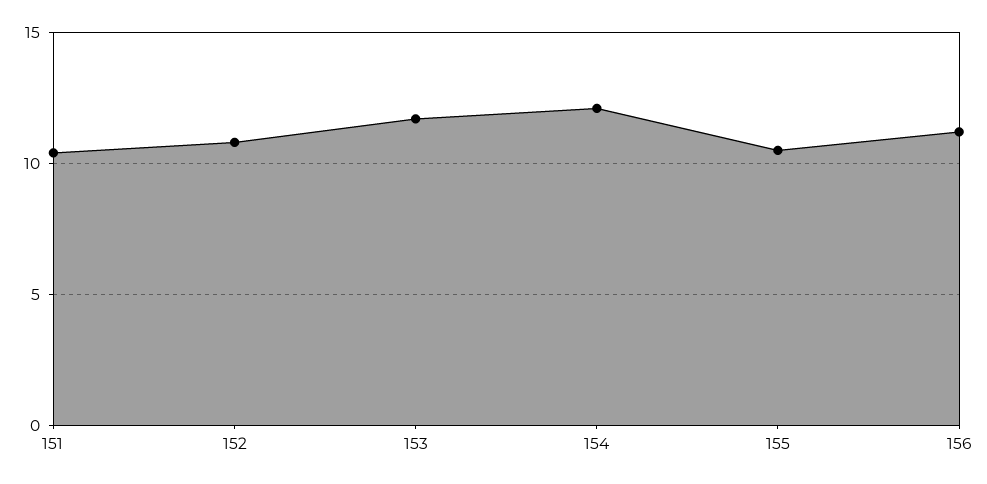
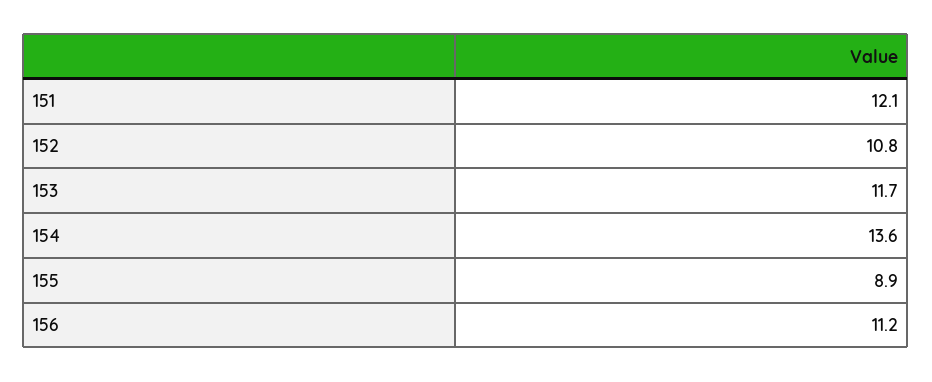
151: 10.5 -> 12.1
154: 12 -> 13.6
155: 10.5 -> 8.9

